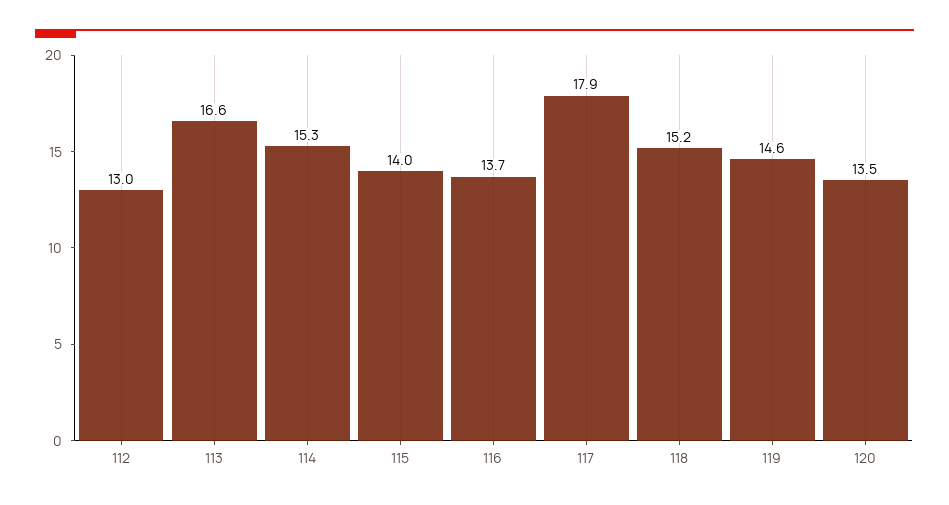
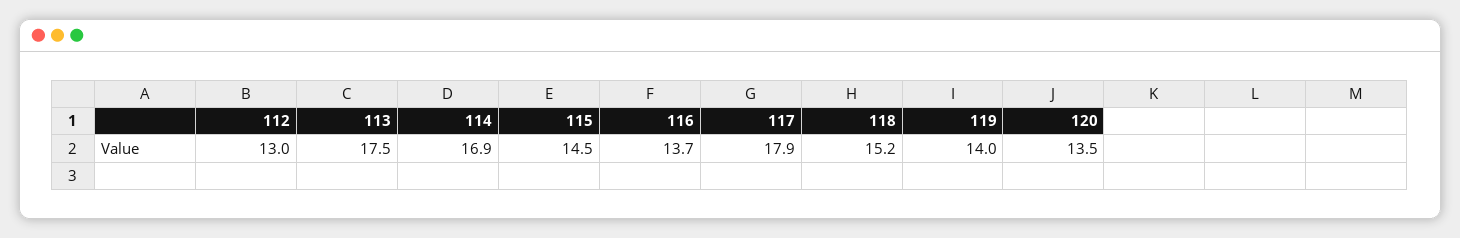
113: 16.6 -> 17.5
114: 15.3 -> 16.9
115: 14 -> 14.5
119: 14.6 -> 14

